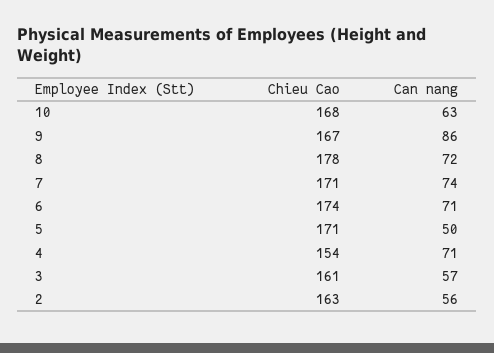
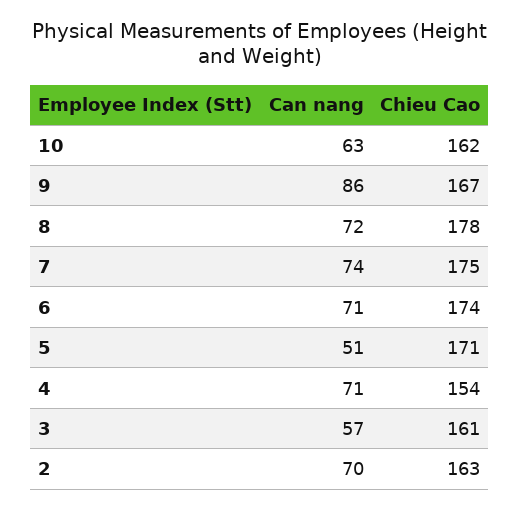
Chieu Cao, 10: 168 -> 162
Chieu Cao, 7: 171 -> 175
Can nang, 5: 50 -> 51
Can nang, 2: 56 -> 70

